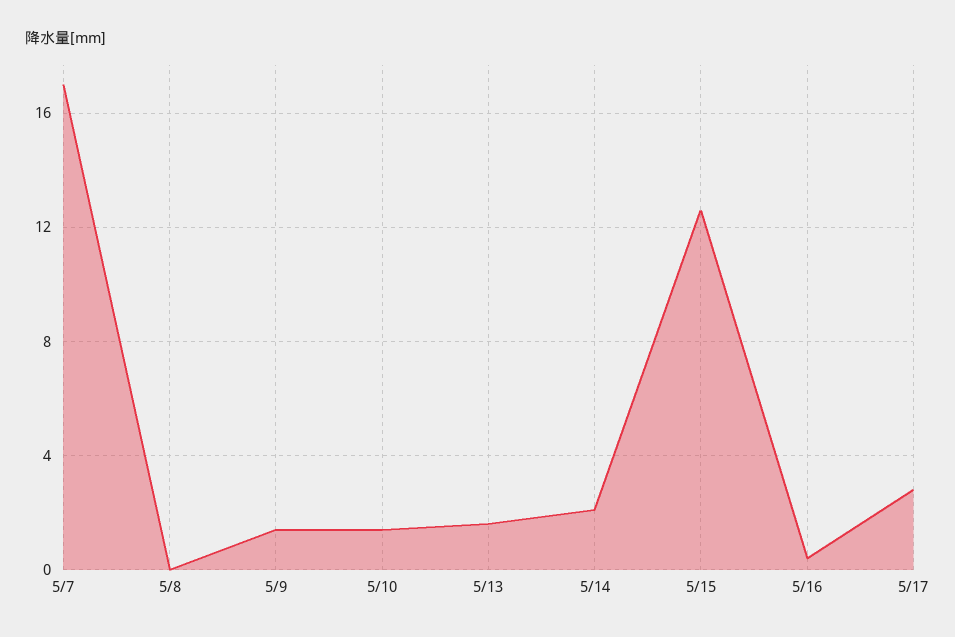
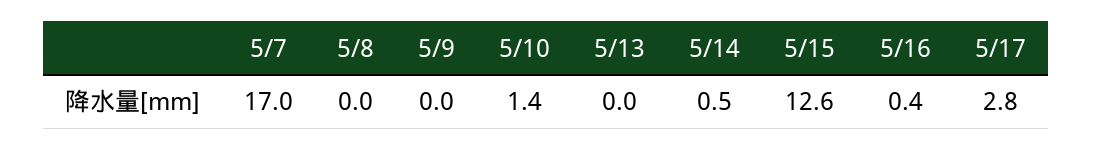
5/9: 1.5 -> 0
5/13: 1.5 -> 0
5/14: 2 -> 0.5

